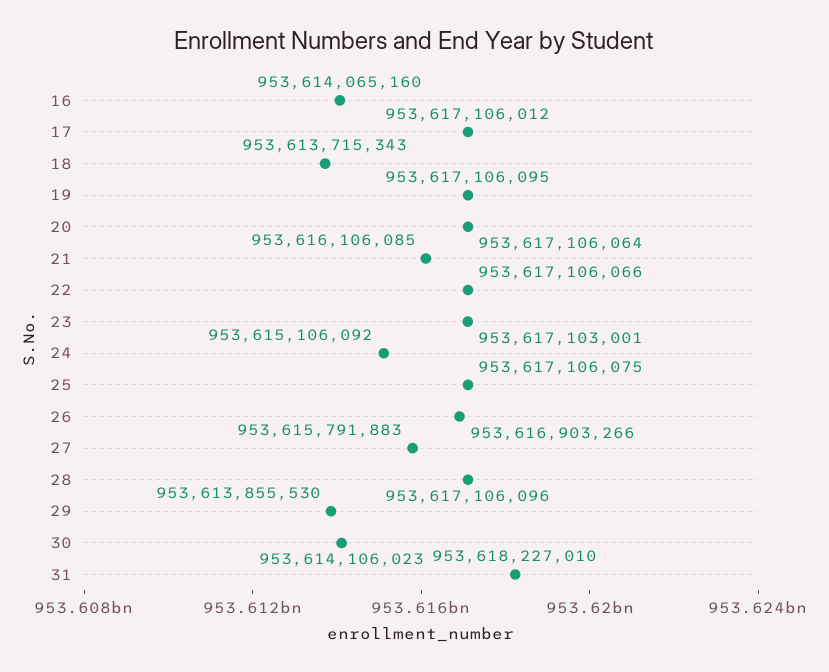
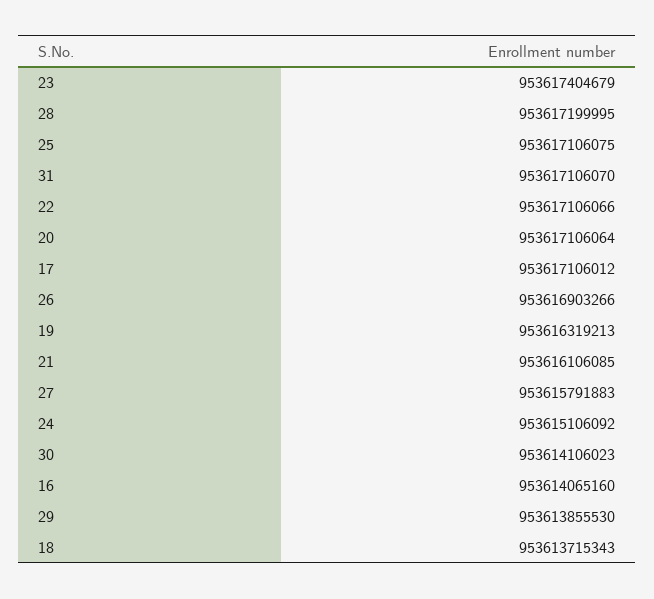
19: 953617106095 -> 953616319213
23: 953617103001 -> 953617404679
28: 953617106096 -> 953617199995
31: 953618227010 -> 953617106070

